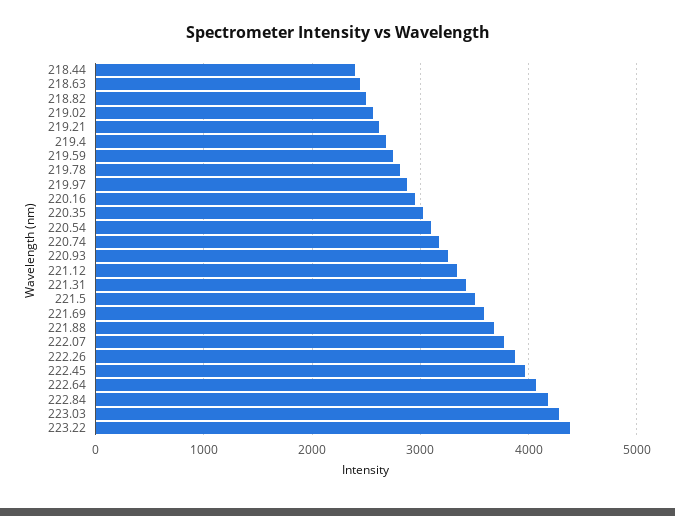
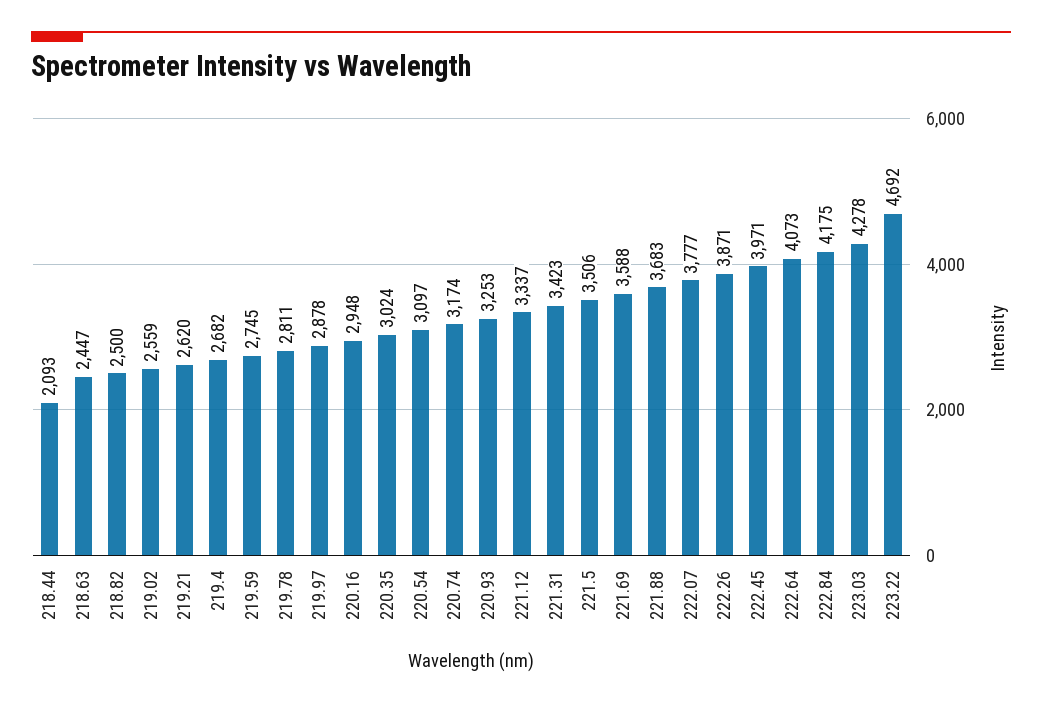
218.44: 2400 -> 2093
223.22: 4400 -> 4692

